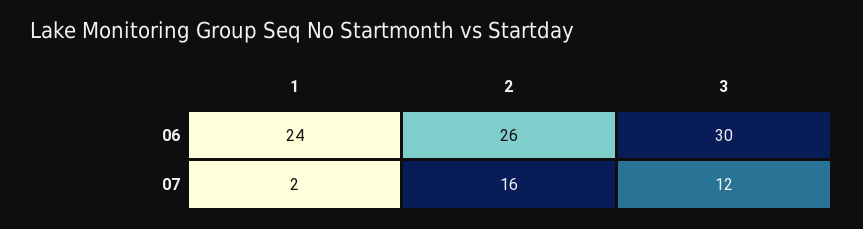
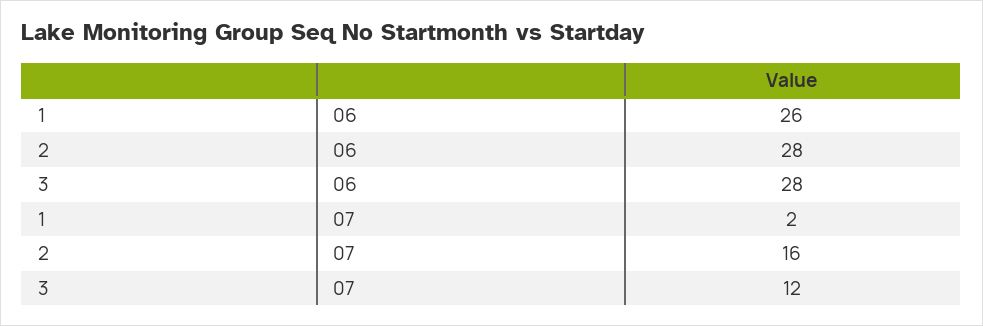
1, 06: 24 -> 26
2, 06: 26 -> 28
3, 06: 30 -> 28

